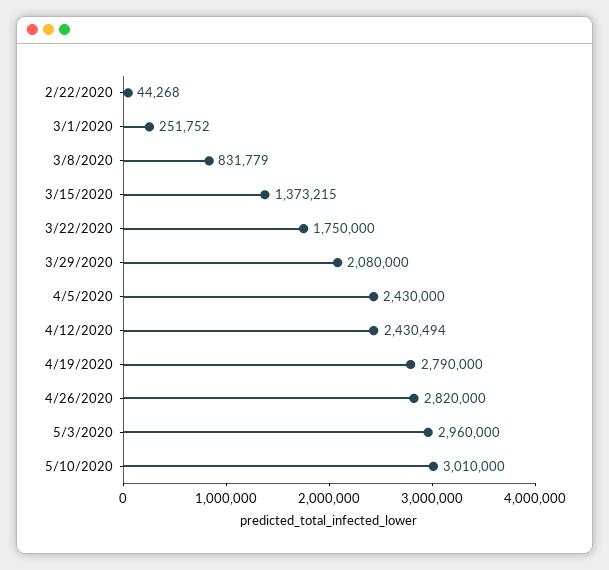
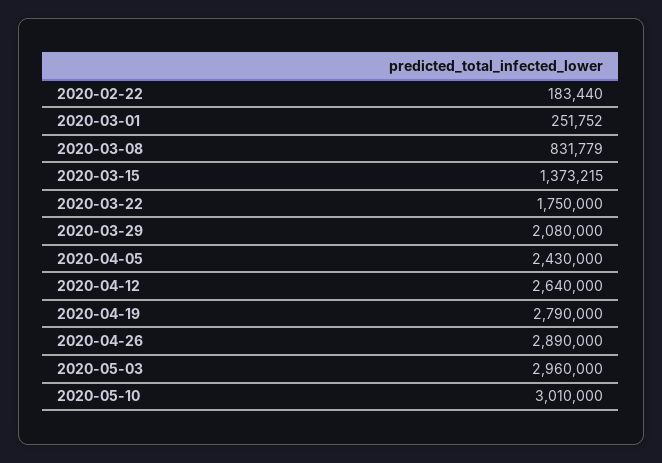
2/22/2020: 44268 -> 183440
4/12/2020: 2430494 -> 2640000
4/26/2020: 2820000 -> 2890000

